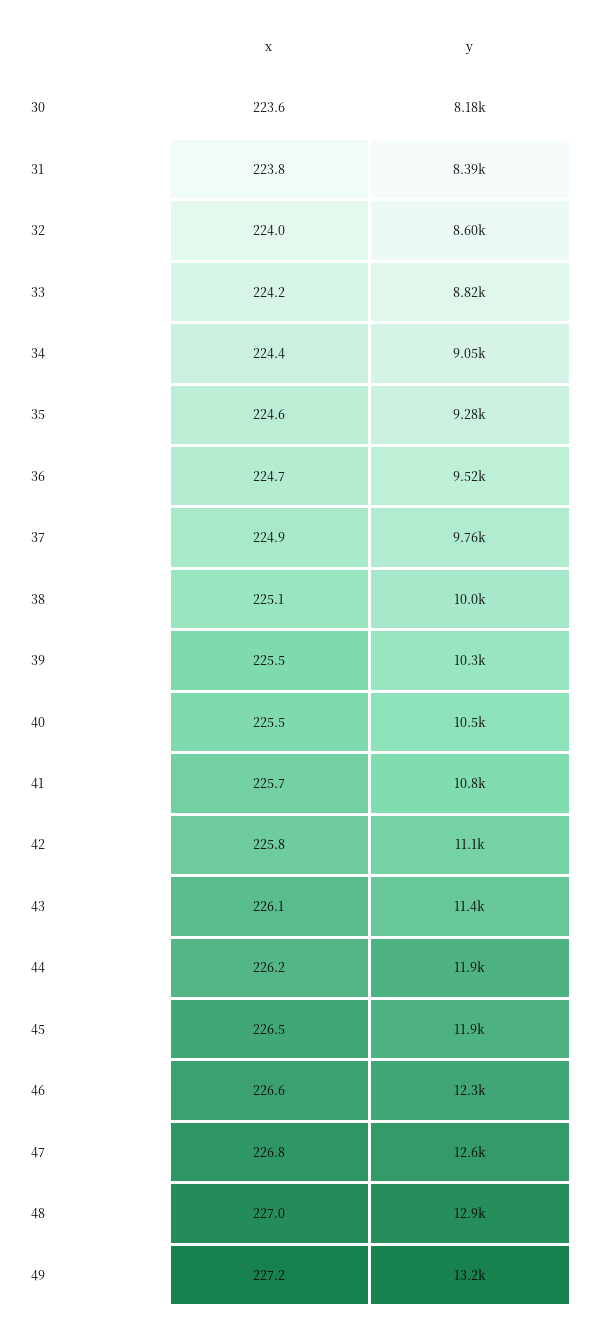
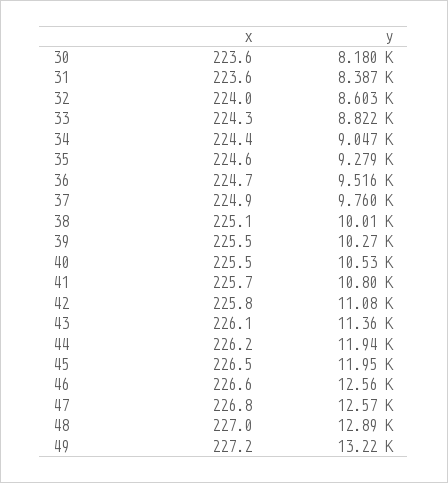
x, 31: 223.8 -> 223.6
x, 33: 224.2 -> 224.3
y, 46: 12300 -> 12560

